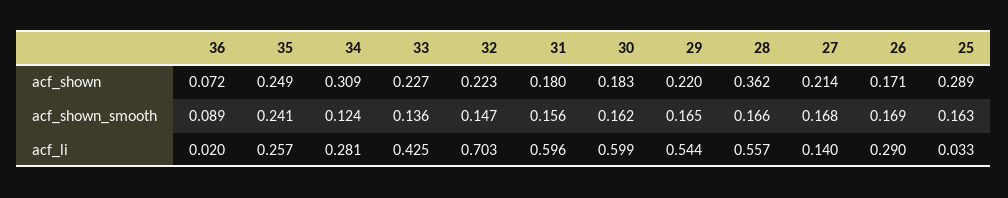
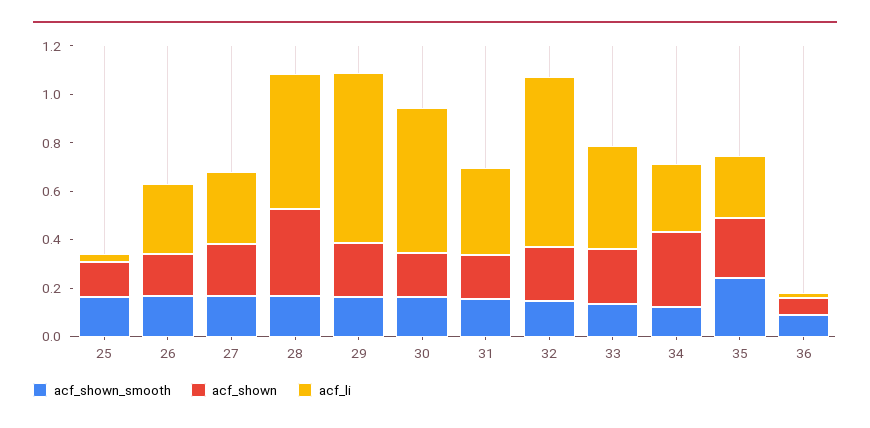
acf_shown, 25: 0.289 -> 0.15
acf_li, 31: 0.596 -> 0.35
acf_li, 29: 0.544 -> 0.7
acf_li, 27: 0.14 -> 0.3

